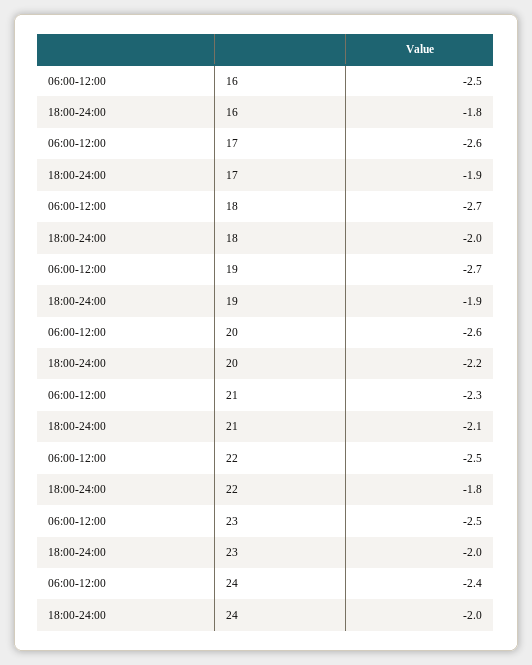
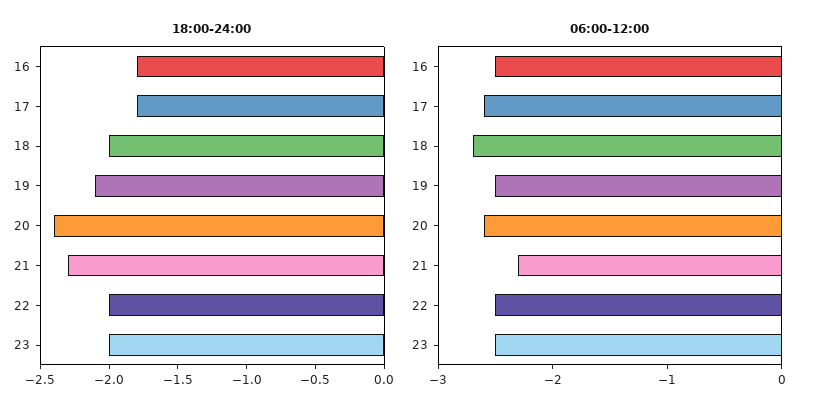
18:00-24:00, 17: -1.9 -> -1.8
06:00-12:00, 19: -2.7 -> -2.5
18:00-24:00, 19: -1.9 -> -2.1
18:00-24:00, 20: -2.2 -> -2.4
18:00-24:00, 21: -2.1 -> -2.3
18:00-24:00, 22: -1.8 -> -2
06:00-12:00, 24: -2.4 -> none
18:00-24:00, 24: -2 -> none

